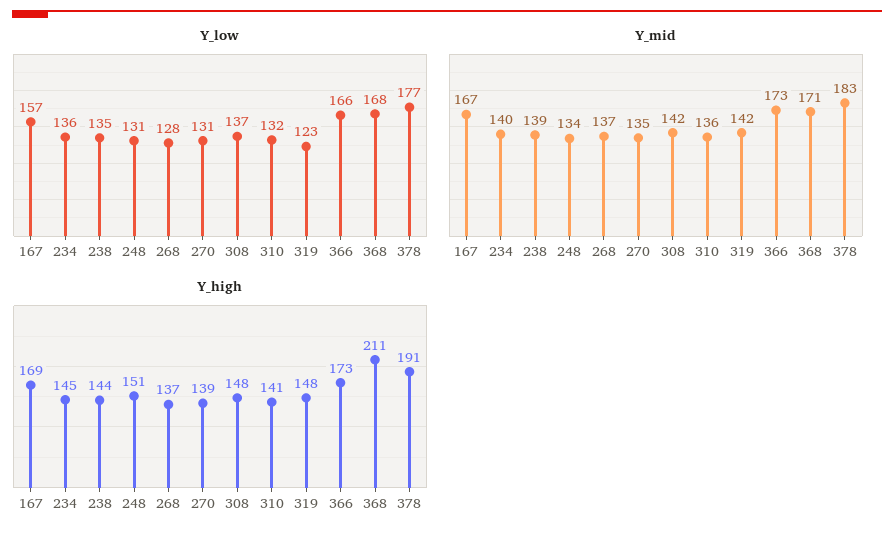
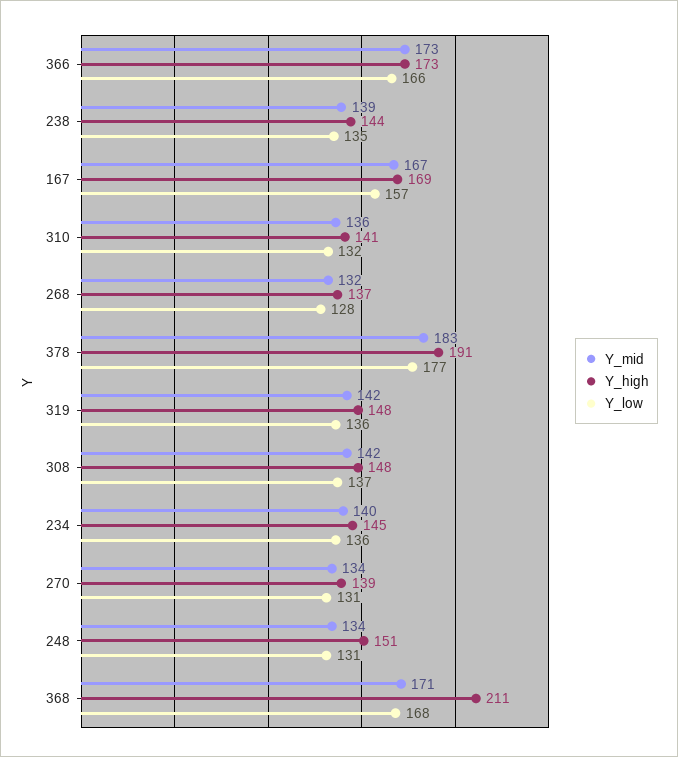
Y_low, 319: 123 -> 136
Y_mid, 268: 137 -> 132
Y_mid, 270: 135 -> 134

